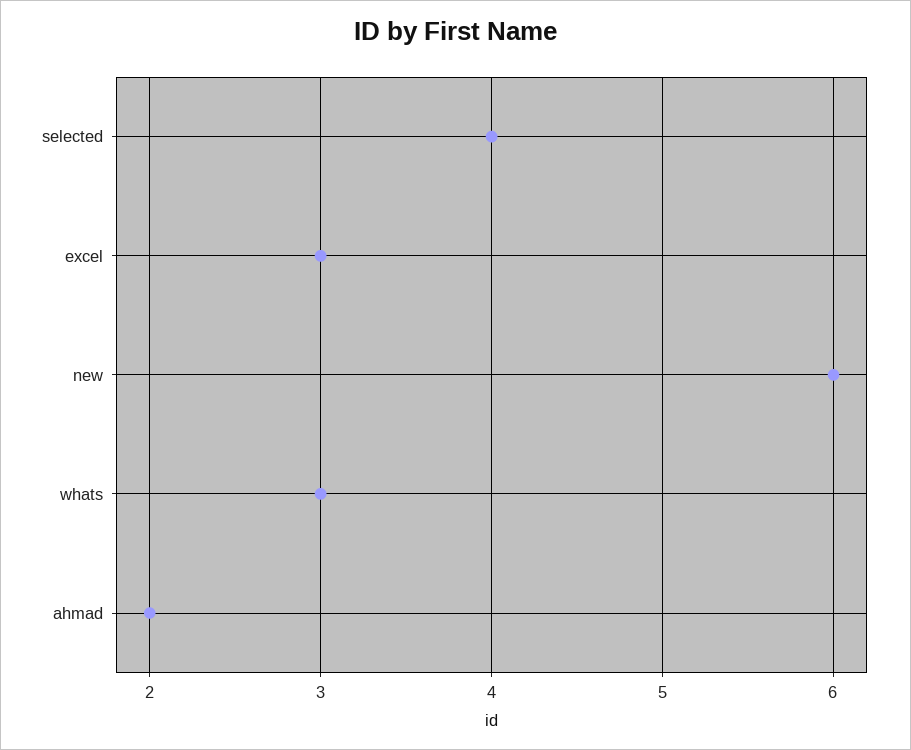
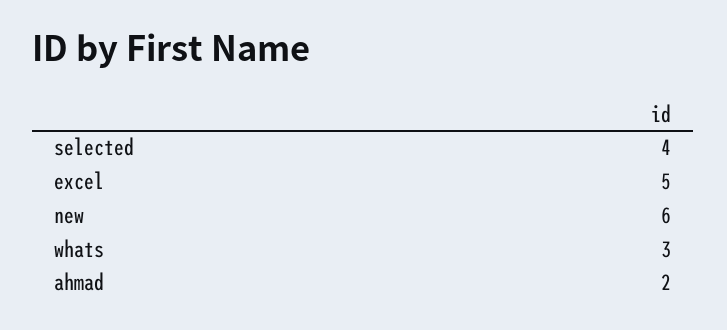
excel: 3 -> 5

